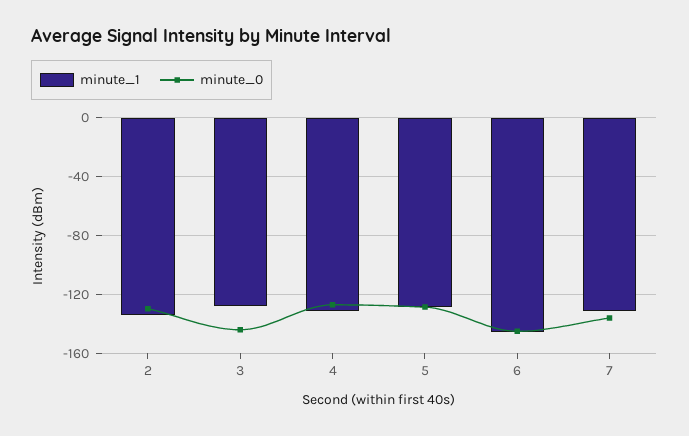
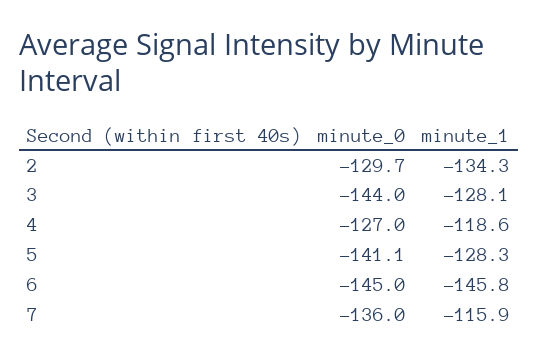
minute_1, 4: -130 -> -118.6
minute_0, 5: -130 -> -141.1
minute_1, 7: -130 -> -115.9

